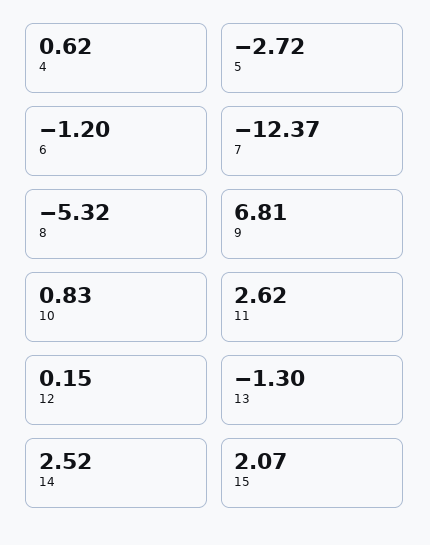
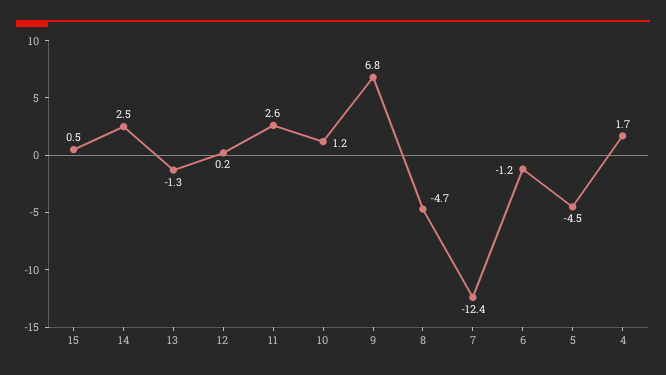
4: 0.62 -> 1.7
5: -2.72 -> -4.5
8: -5.32 -> -4.7
10: 0.83 -> 1.2
15: 2.07 -> 0.5

